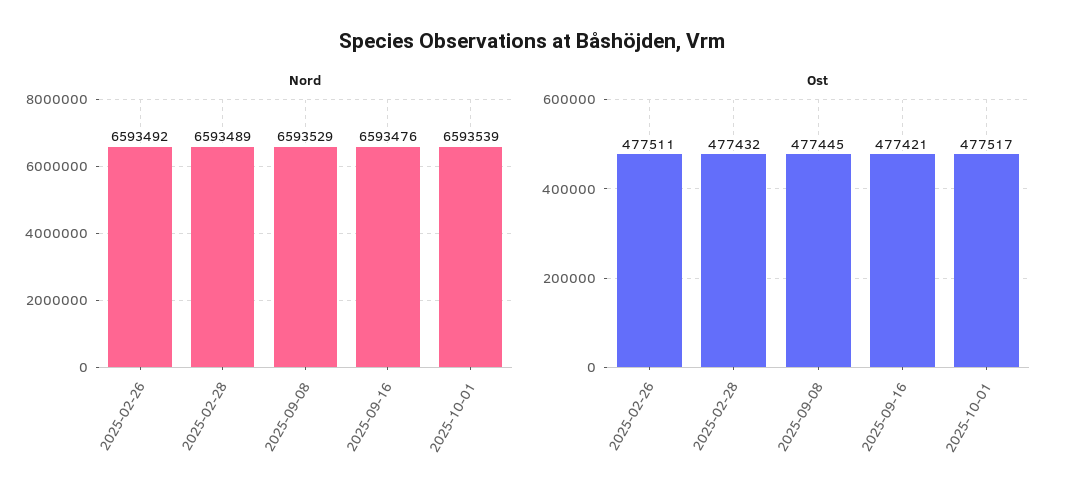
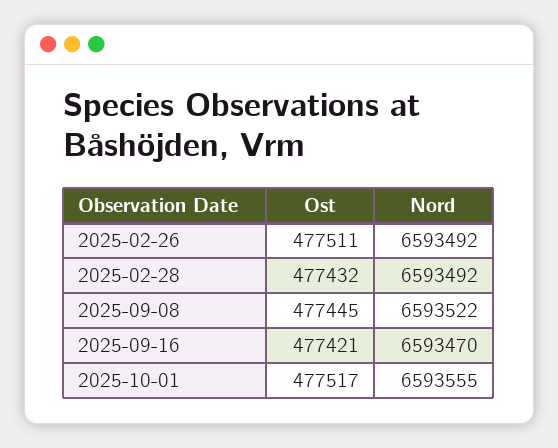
Nord, 2025-02-28: 6593489 -> 6593492
Nord, 2025-09-08: 6593529 -> 6593522
Nord, 2025-09-16: 6593476 -> 6593470
Nord, 2025-10-01: 6593539 -> 6593555

